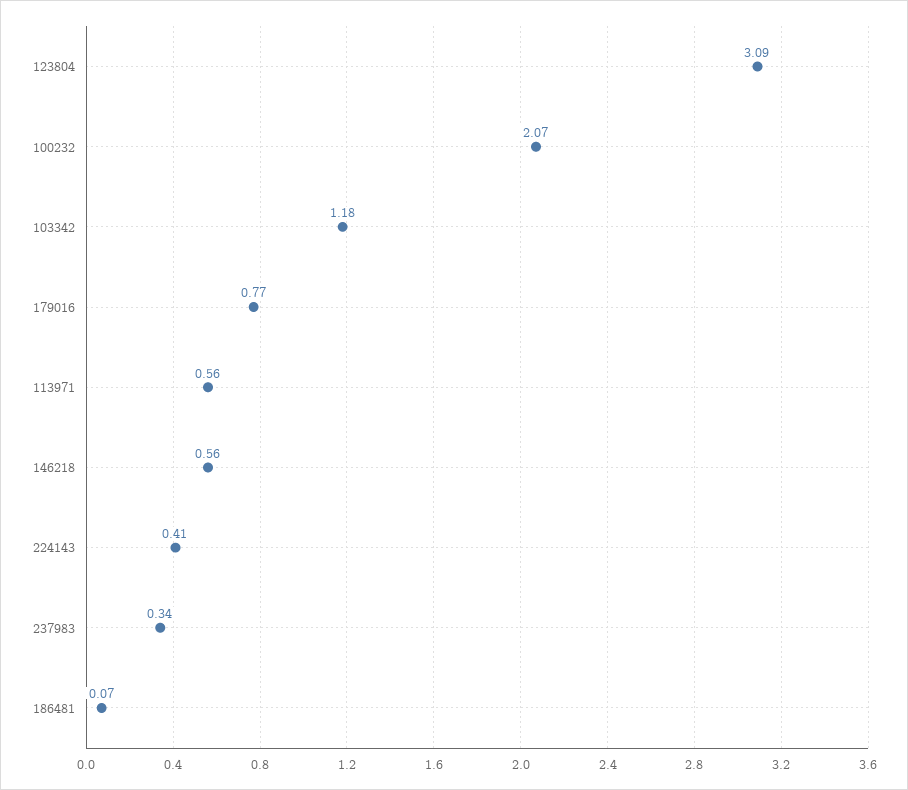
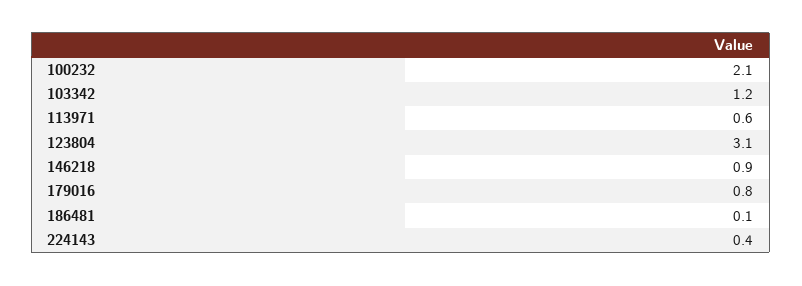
146218: 0.56 -> 0.9
237983: 0.34 -> none

